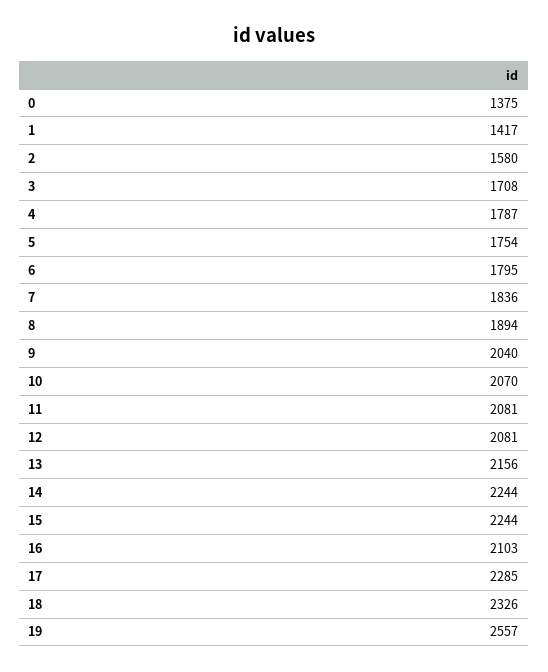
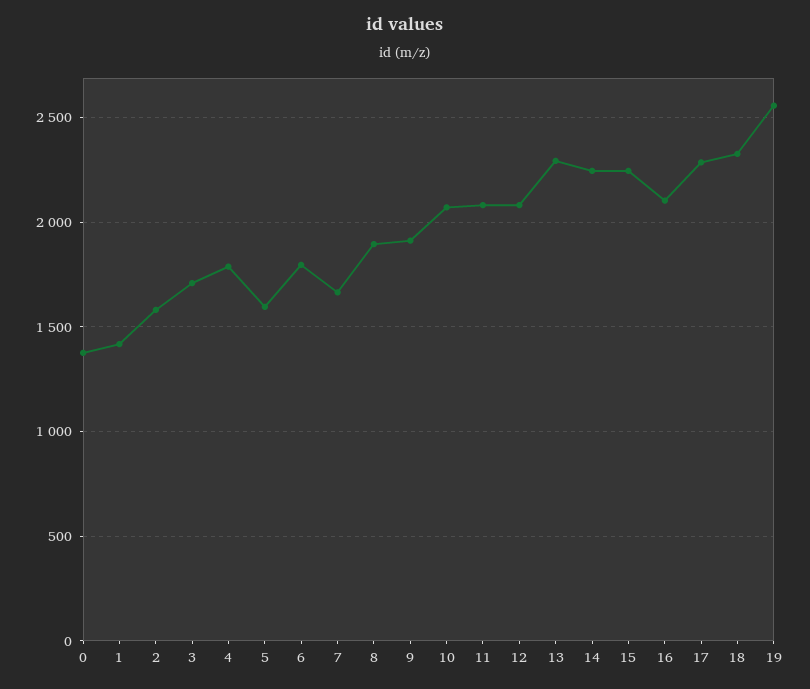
5: 1754 -> 1600
7: 1836 -> 1650
9: 2040 -> 1900
13: 2156 -> 2300

